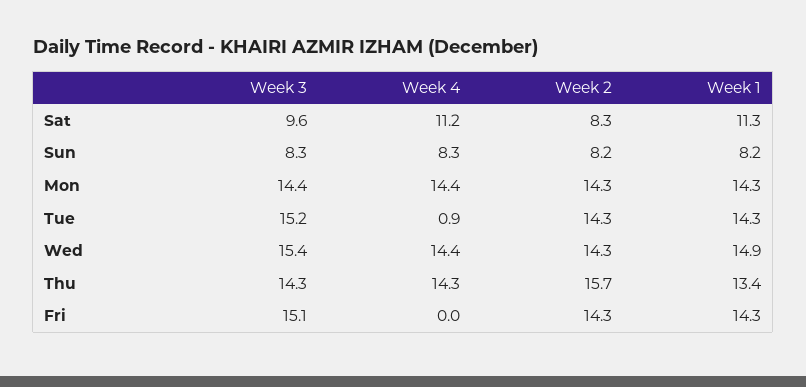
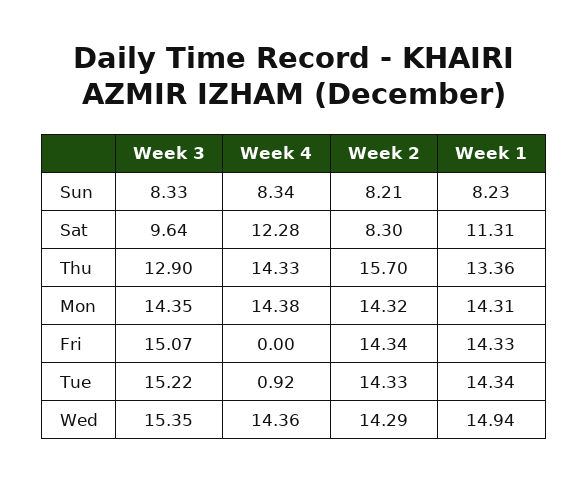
Week 4, Sat: 11.2 -> 12.28
Week 3, Thu: 14.3 -> 12.9

